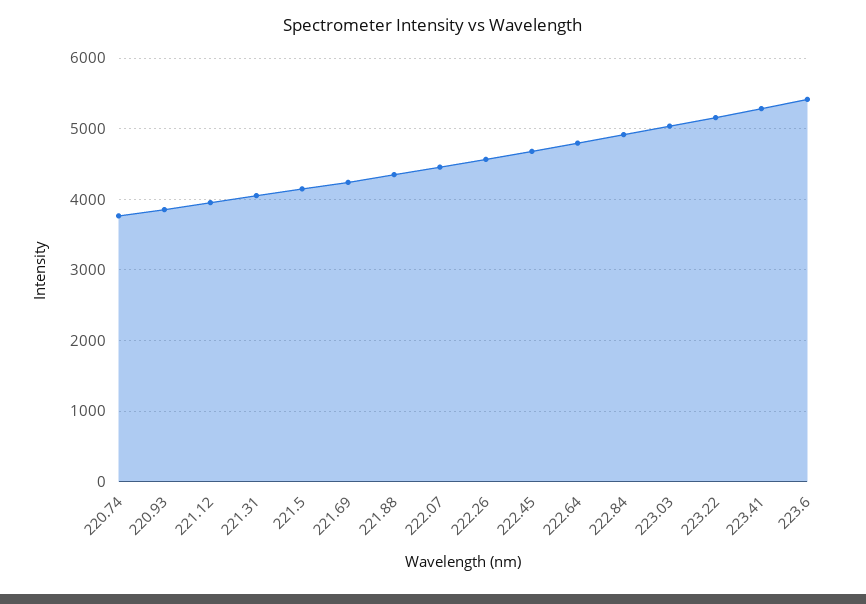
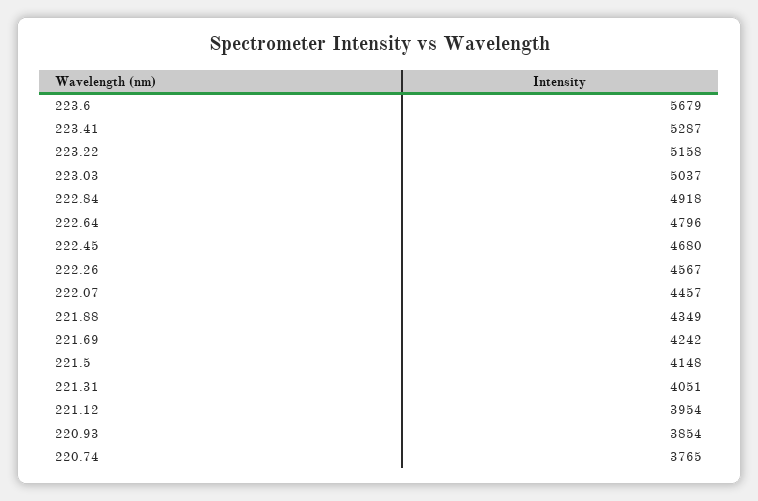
223.6: 5400 -> 5679

